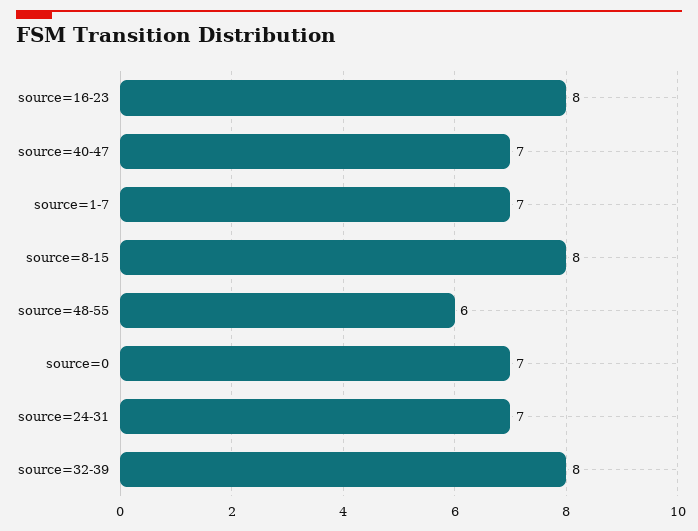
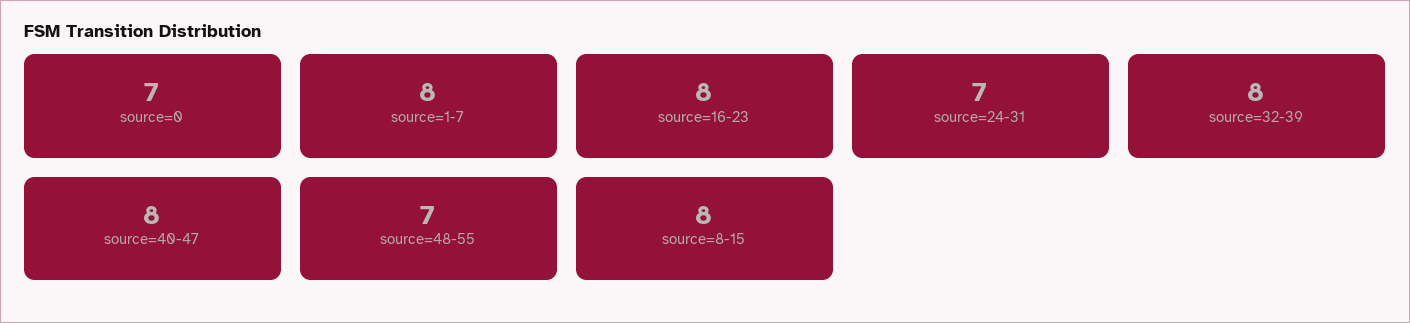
source=40-47: 7 -> 8
source=1-7: 7 -> 8
source=48-55: 6 -> 7

